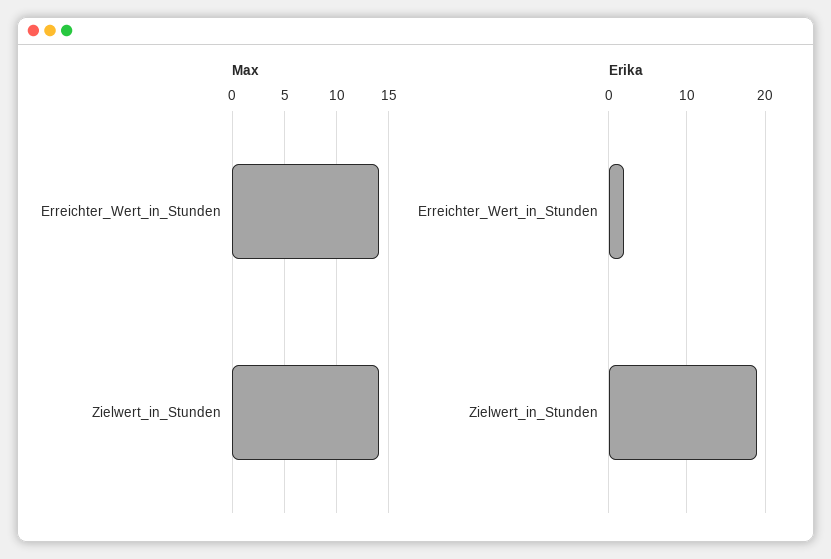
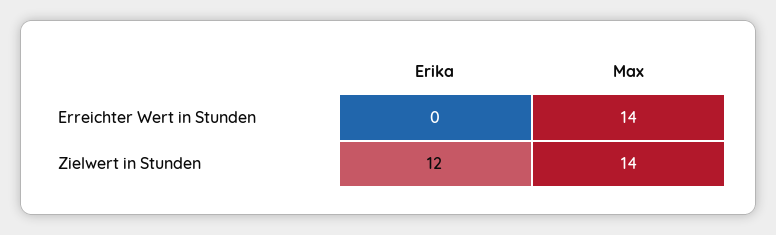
Erika, Erreichter_Wert_in_Stunden: 2 -> 0
Erika, Zielwert_in_Stunden: 19 -> 12

